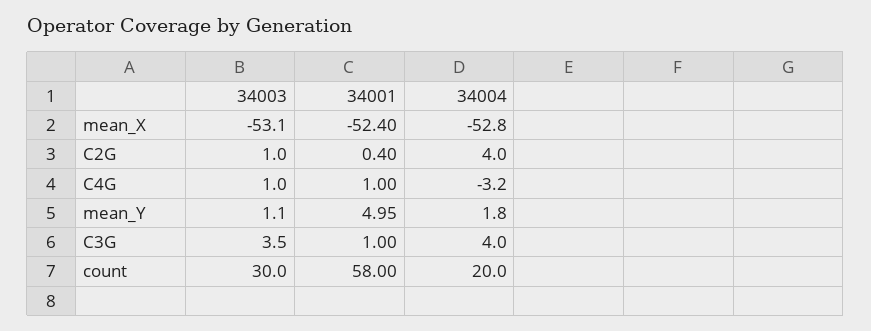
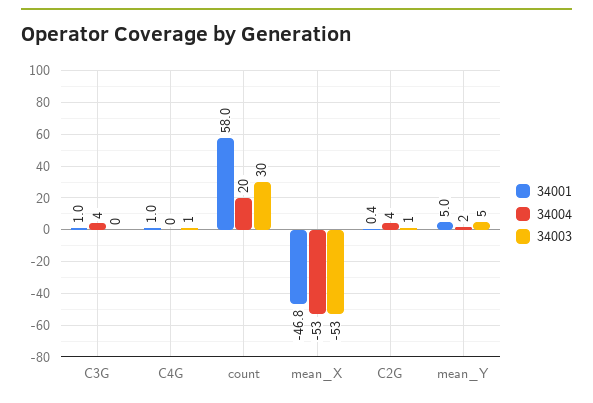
34001, mean_X: -52.4 -> -46.8
34004, C4G: -3.2 -> 0
34003, mean_Y: 1.1 -> 5
34003, C3G: 3.5 -> 0

